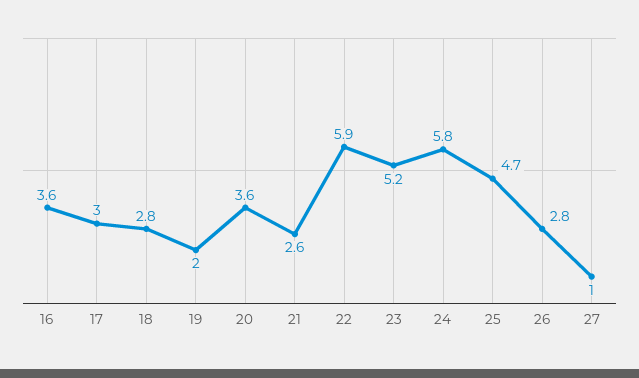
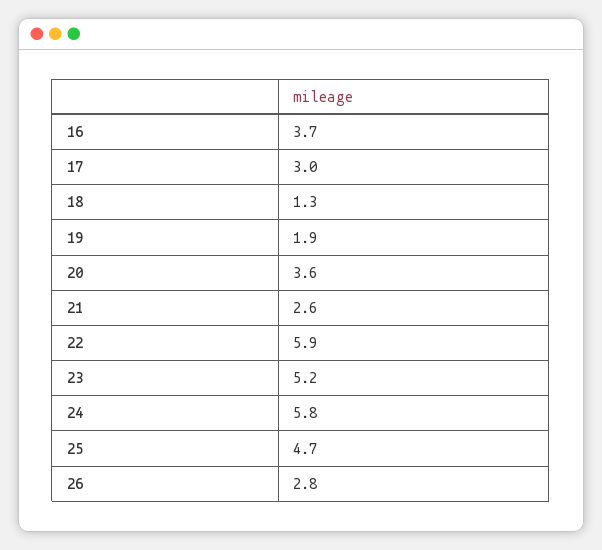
16: 3.6 -> 3.7
18: 2.8 -> 1.3
19: 2 -> 1.9
27: 1 -> none

